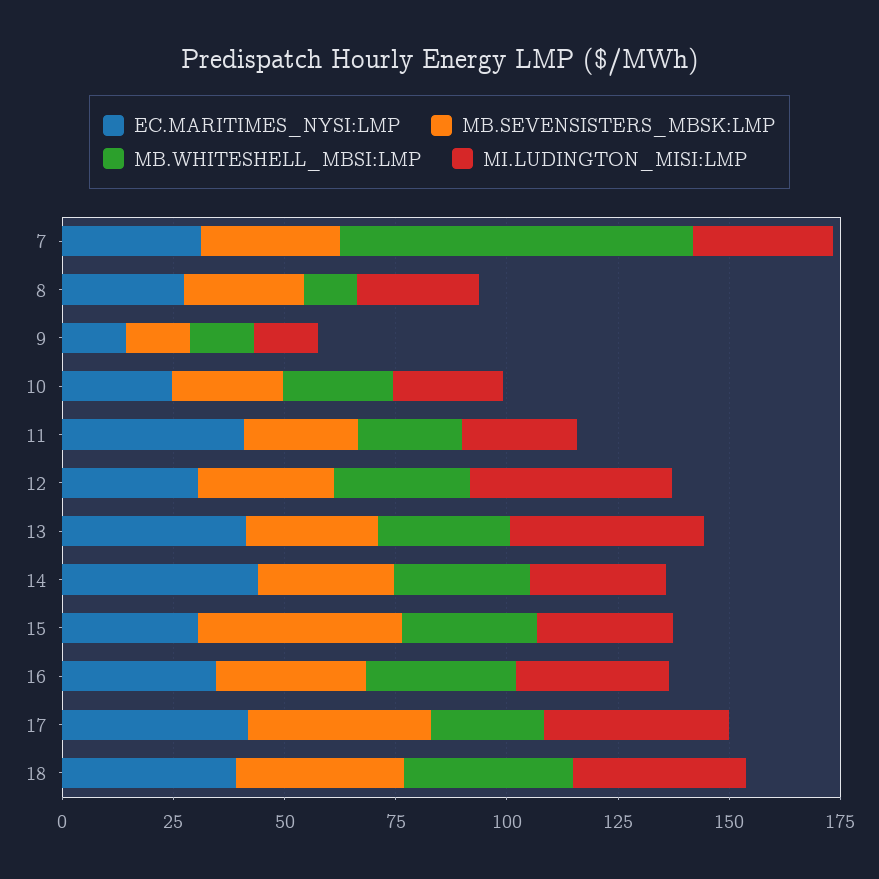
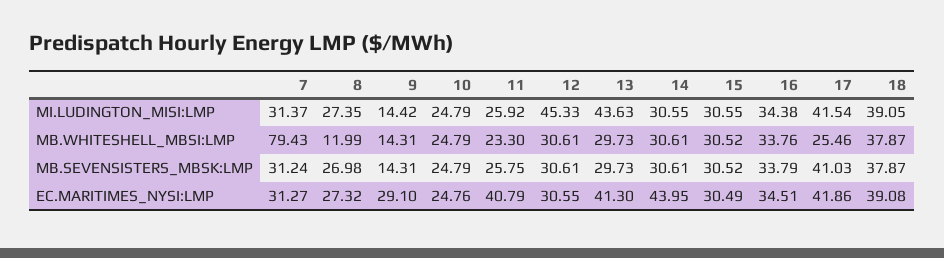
EC.MARITIMES_NYSI:LMP, 9: 15 -> 29.1
MB.SEVENSISTERS_MBSK:LMP, 15: 45 -> 30.52

